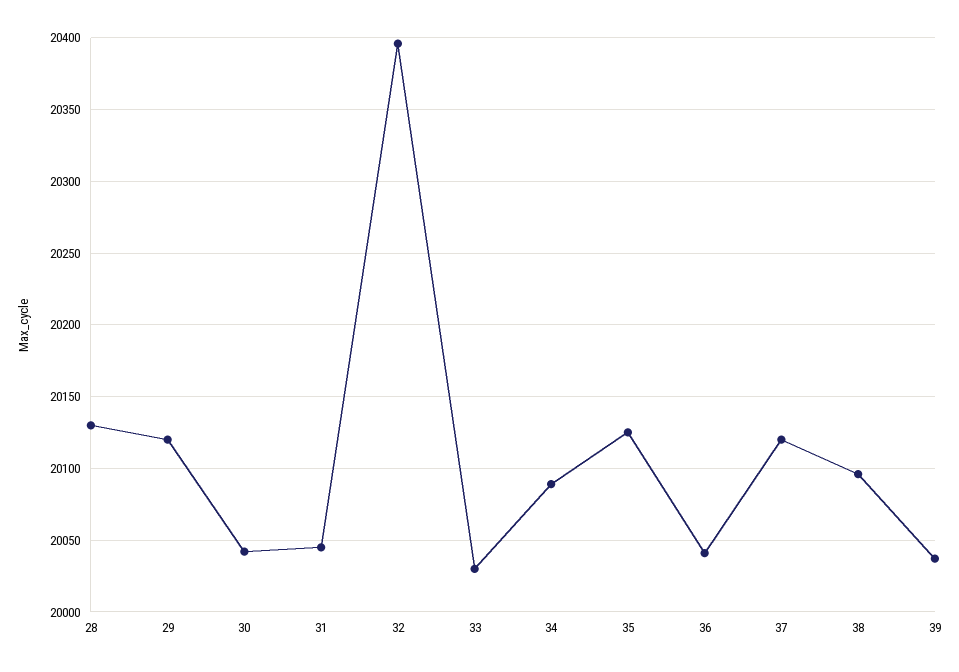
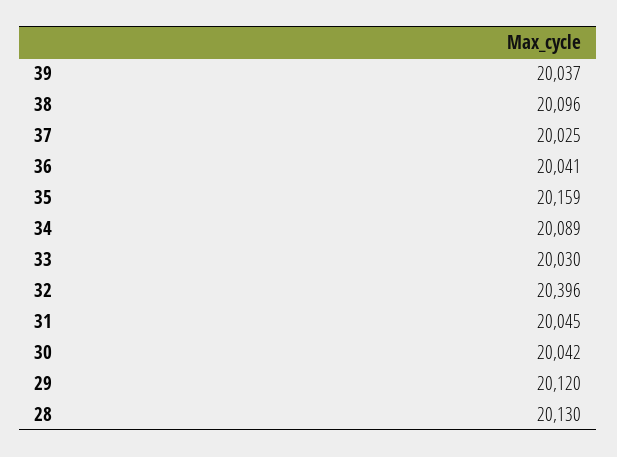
35: 20125 -> 20159
37: 20120 -> 20025

